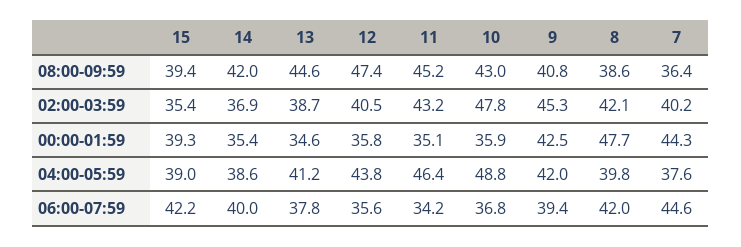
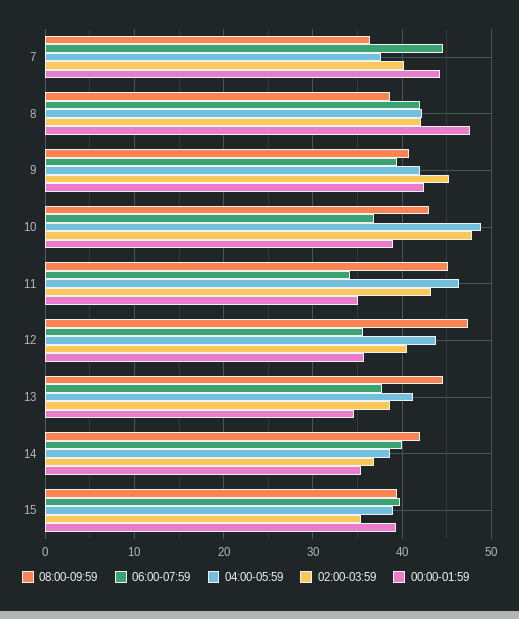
00:00-01:59, 10: 35.9 -> 39
04:00-05:59, 8: 39.8 -> 42
06:00-07:59, 15: 42.2 -> 40

